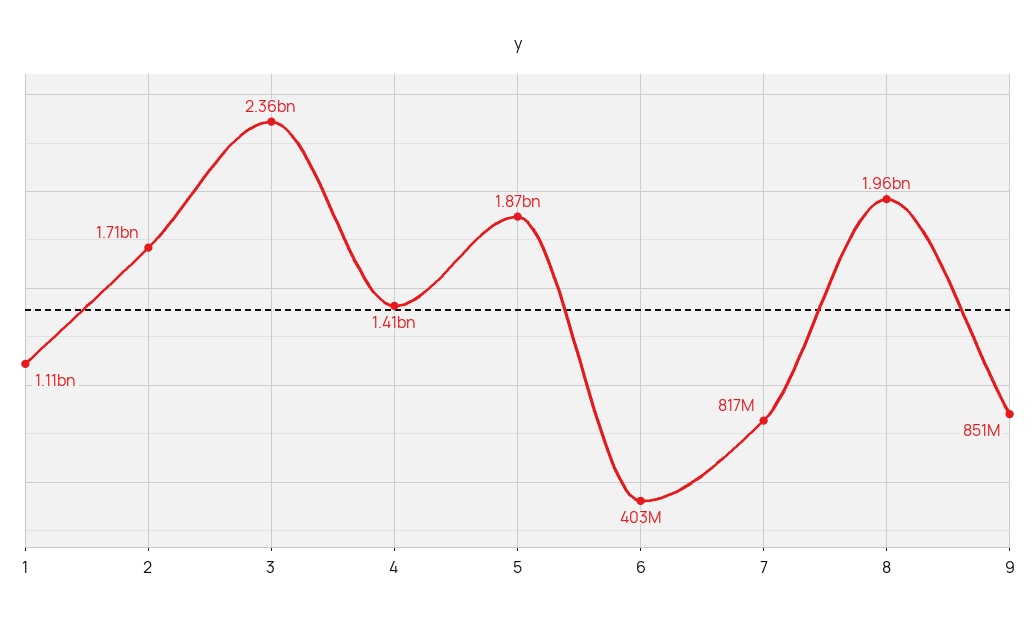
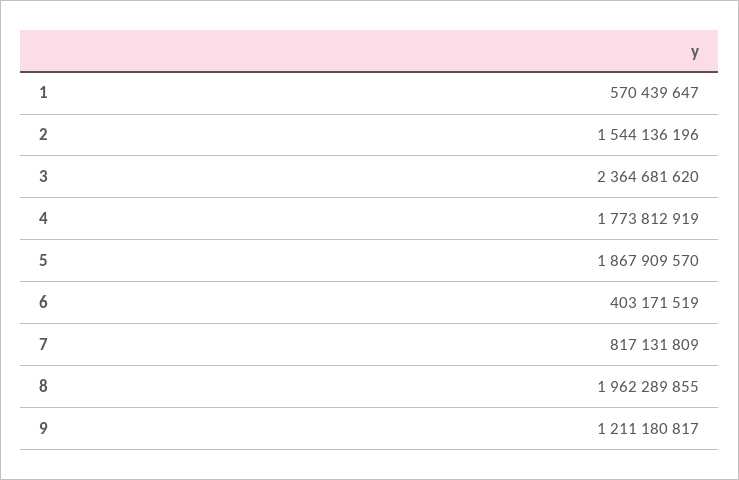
1: 1110000000 -> 570439647
2: 1710000000 -> 1544136196
4: 1410000000 -> 1773812919
9: 851000000 -> 1211180817

